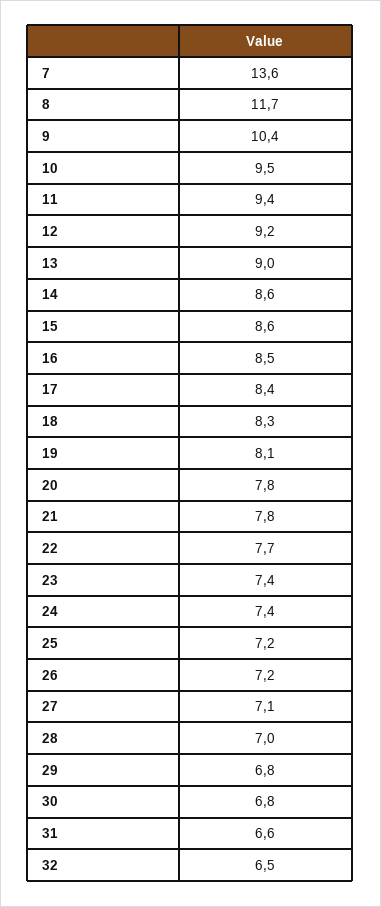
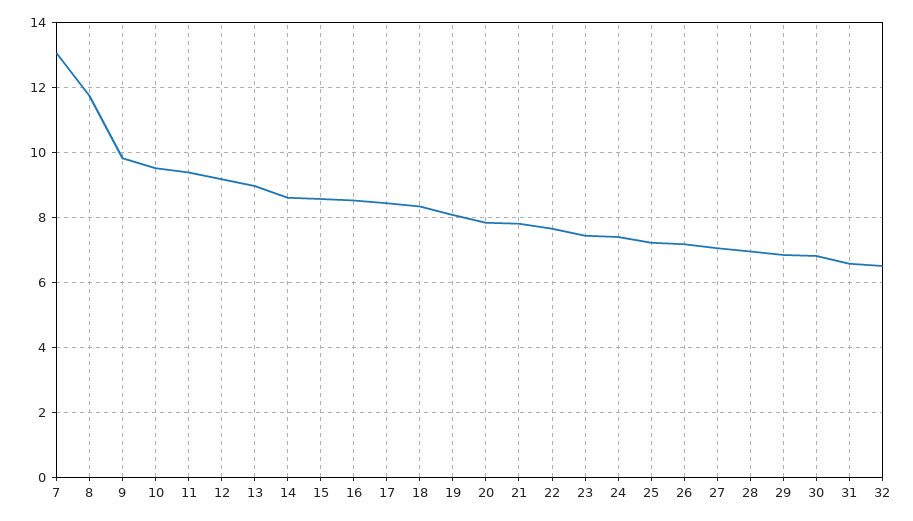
7: 13.6 -> 13
9: 10.4 -> 9.8

